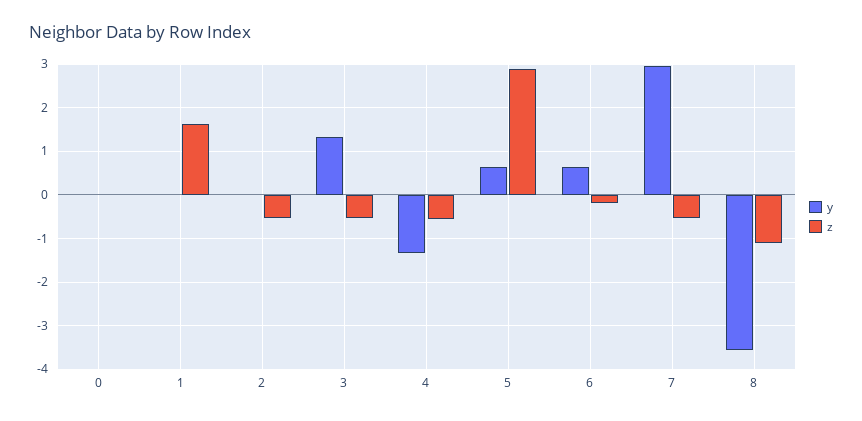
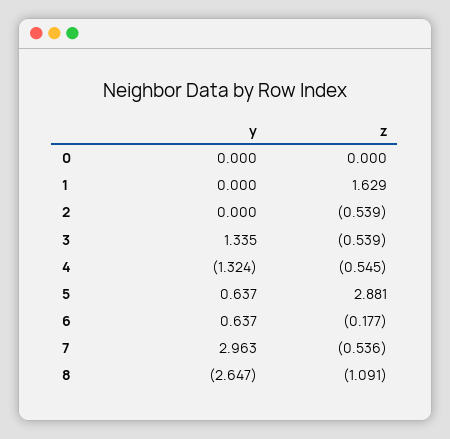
y, 8: -3.6 -> -2.647

